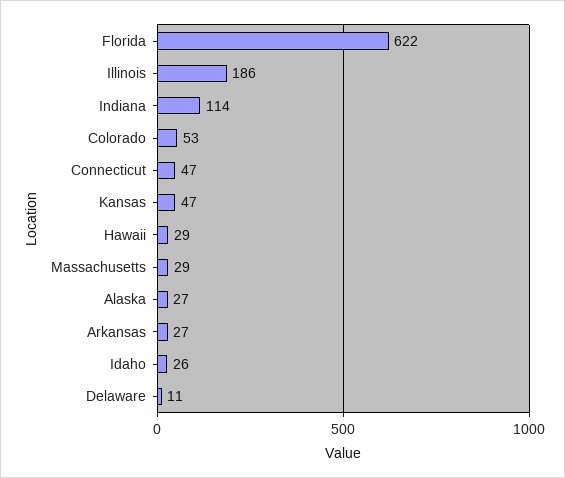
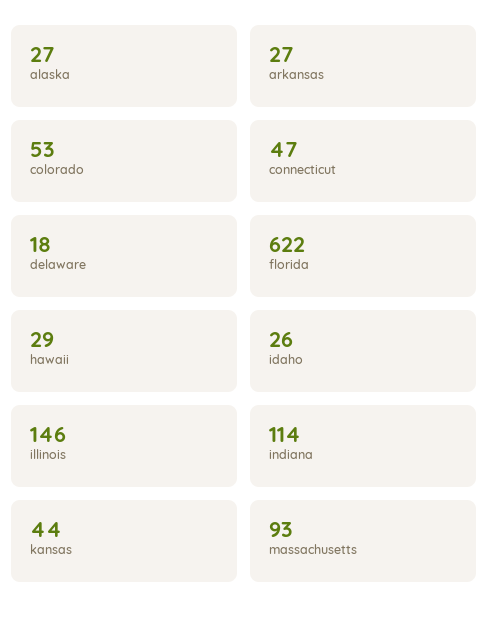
Illinois: 186 -> 146
Kansas: 47 -> 44
Massachusetts: 29 -> 93
Delaware: 11 -> 18

